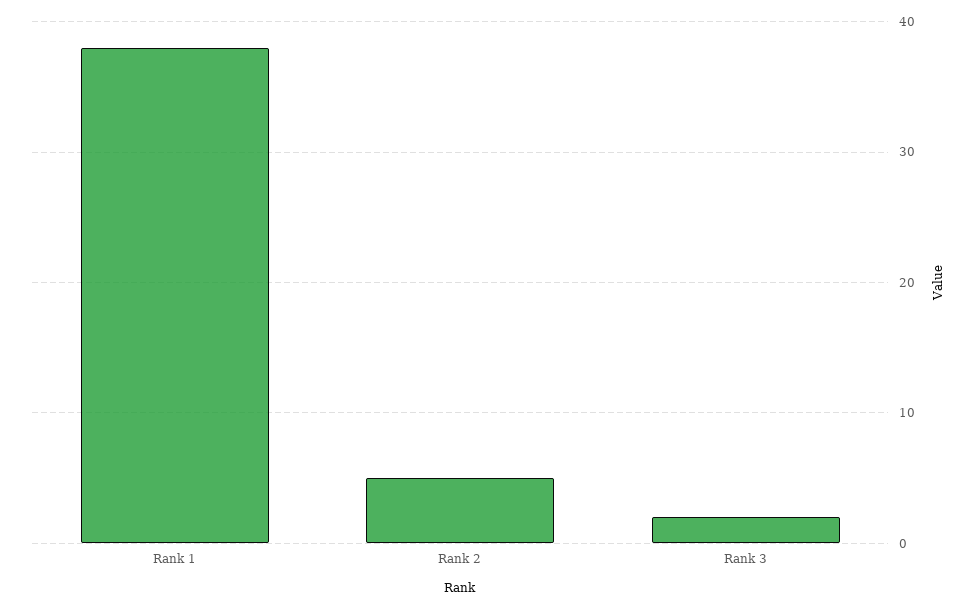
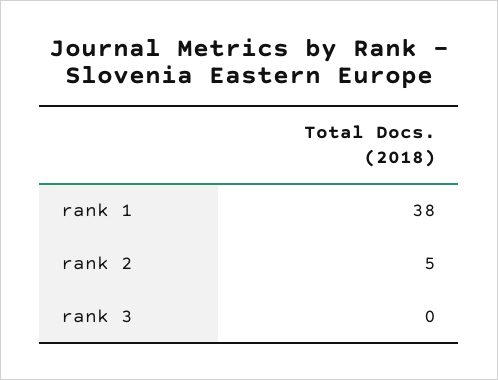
Rank 3: 2 -> 0

